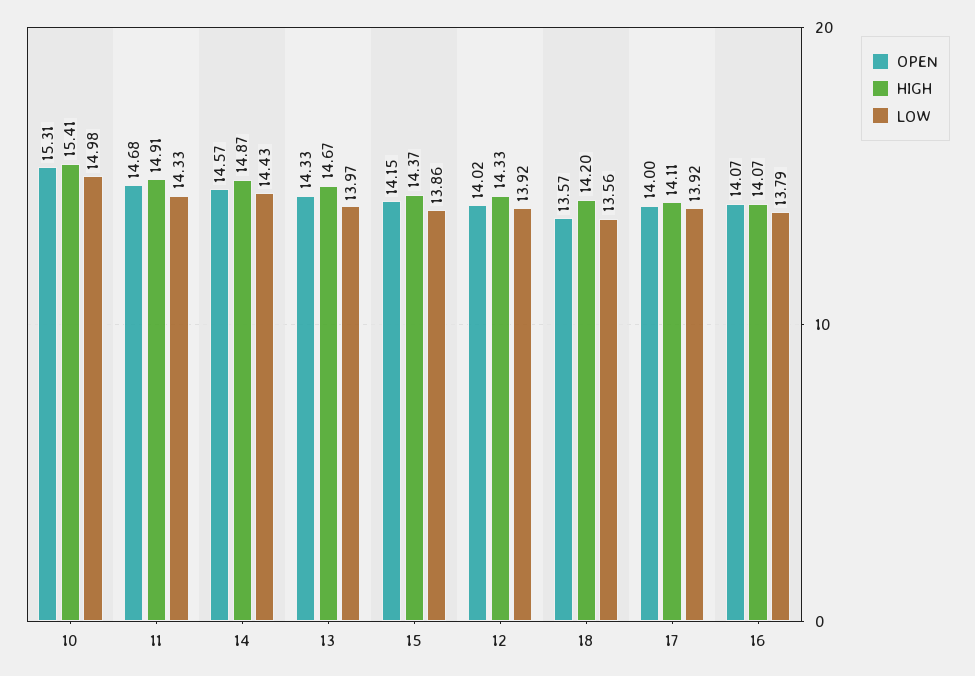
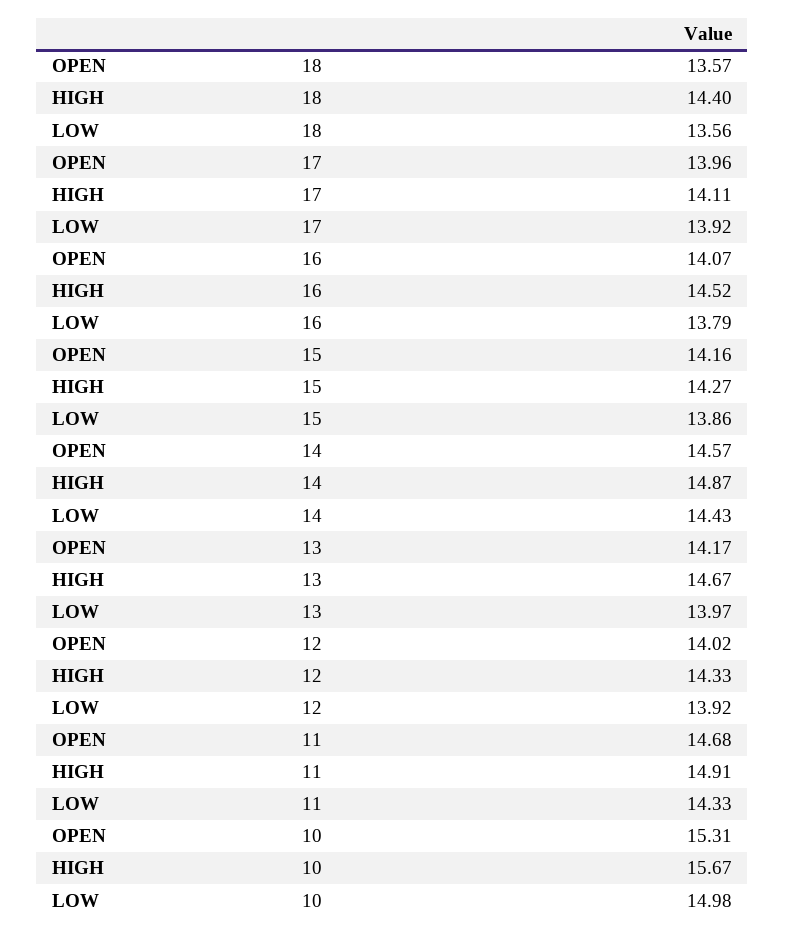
HIGH, 10: 15.41 -> 15.67
OPEN, 13: 14.33 -> 14.17
OPEN, 15: 14.15 -> 14.16
HIGH, 15: 14.37 -> 14.27
HIGH, 18: 14.2 -> 14.4
OPEN, 17: 14 -> 13.96
HIGH, 16: 14.07 -> 14.52

